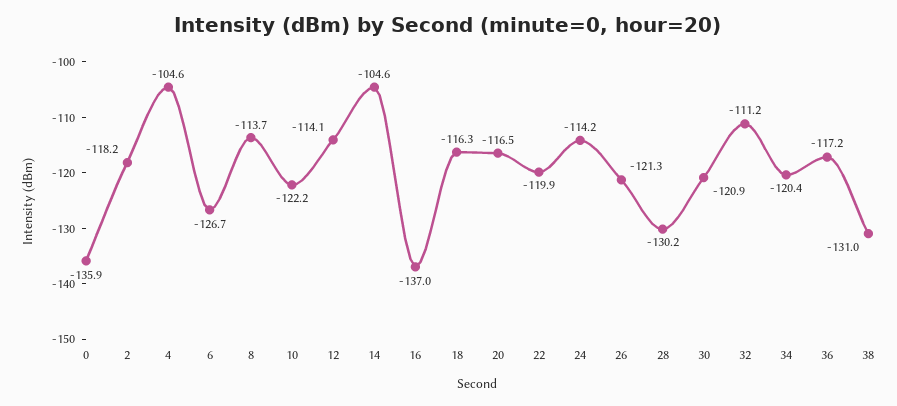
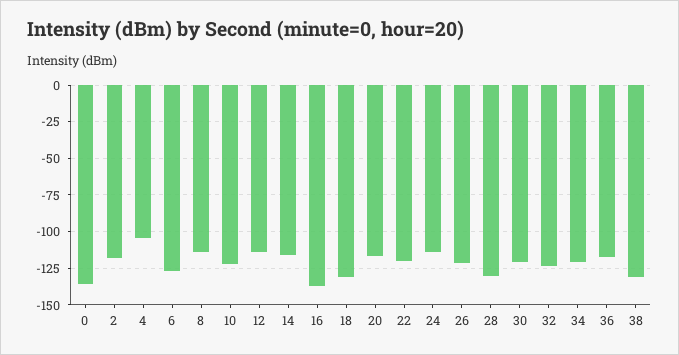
14: -104.6 -> -115
18: -116.3 -> -130
32: -111.2 -> -125

